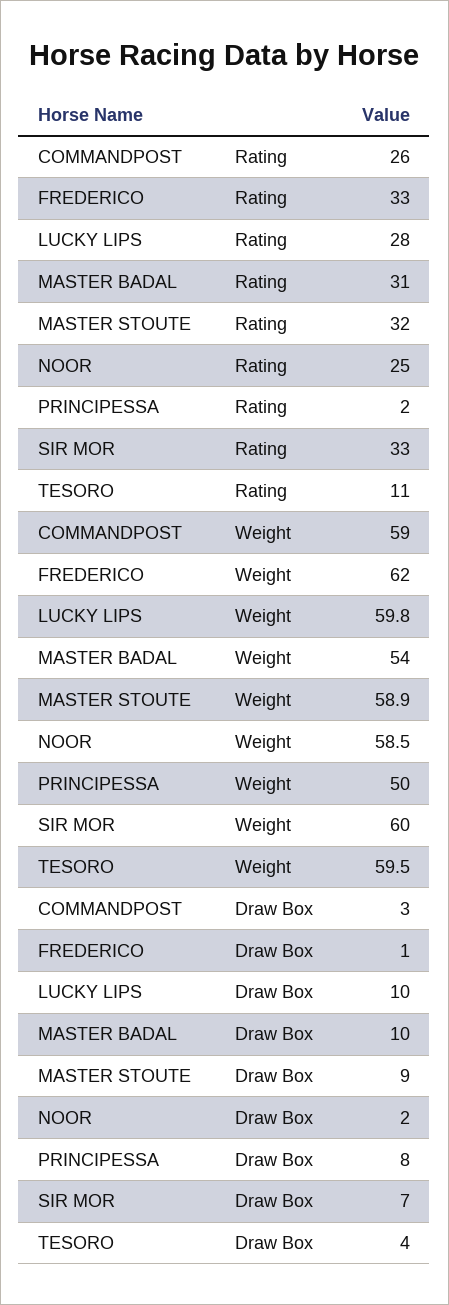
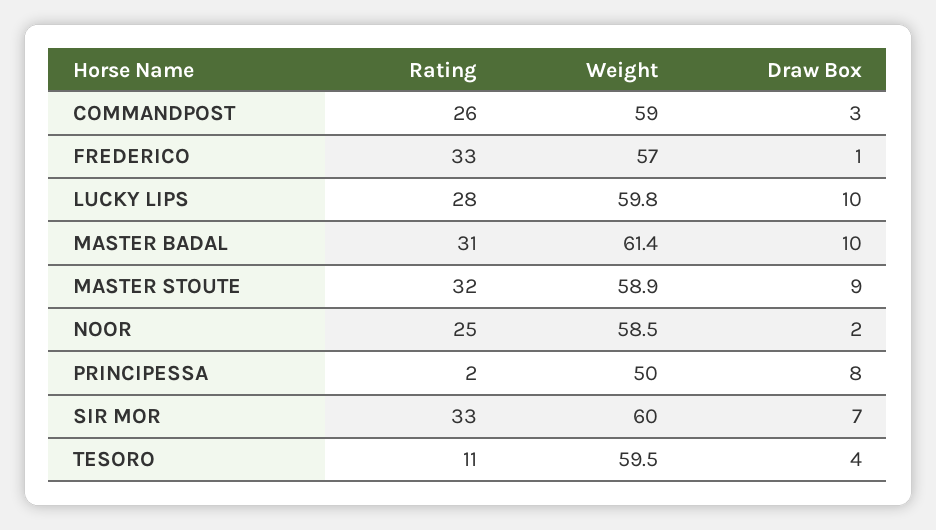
FREDERICO, Weight: 62 -> 57
MASTER BADAL, Weight: 54 -> 61.4

